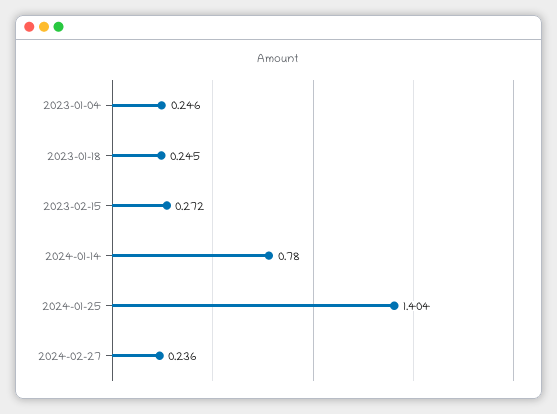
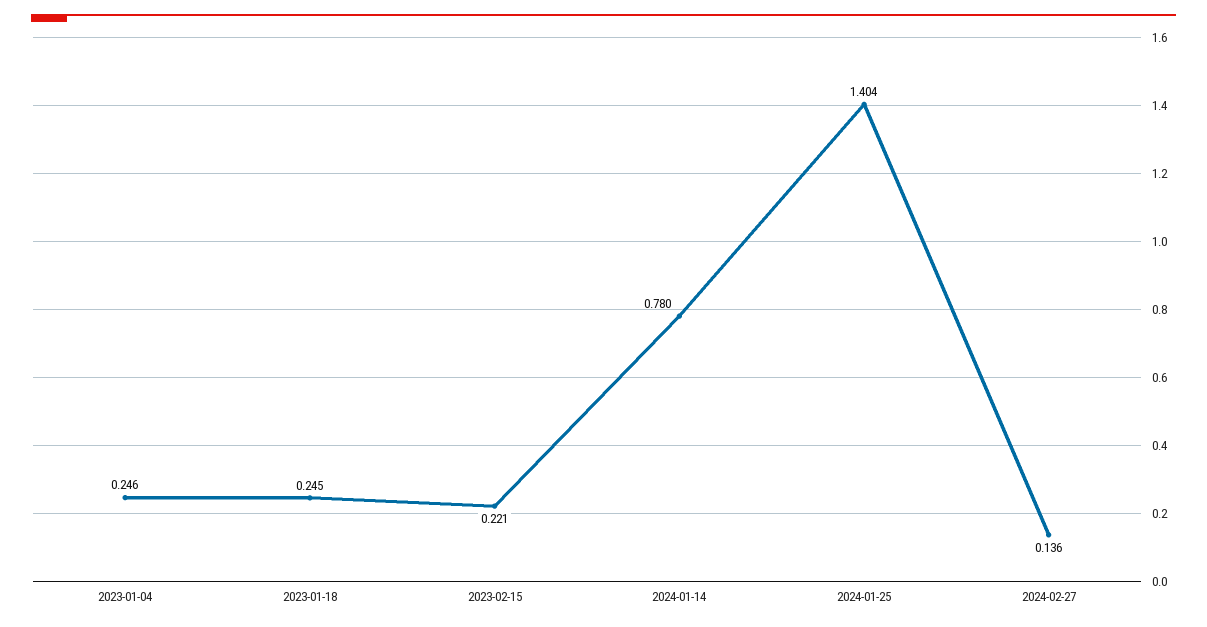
2023-02-15: 0.272 -> 0.221
2024-02-27: 0.236 -> 0.136

